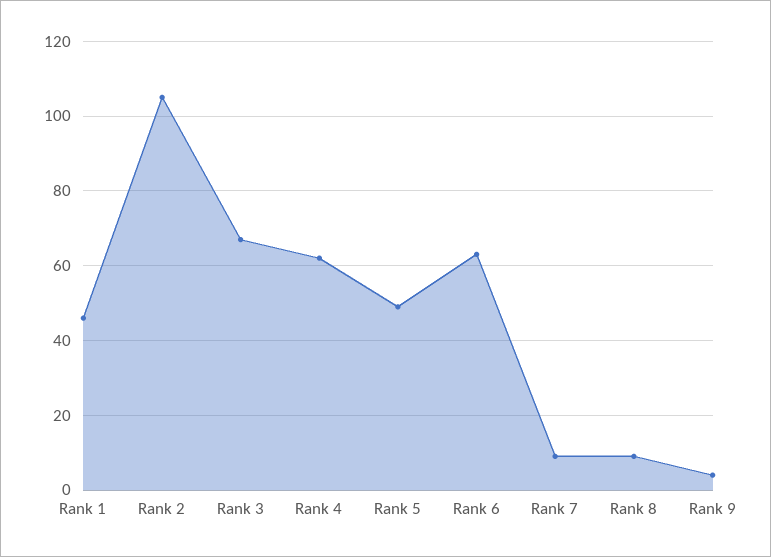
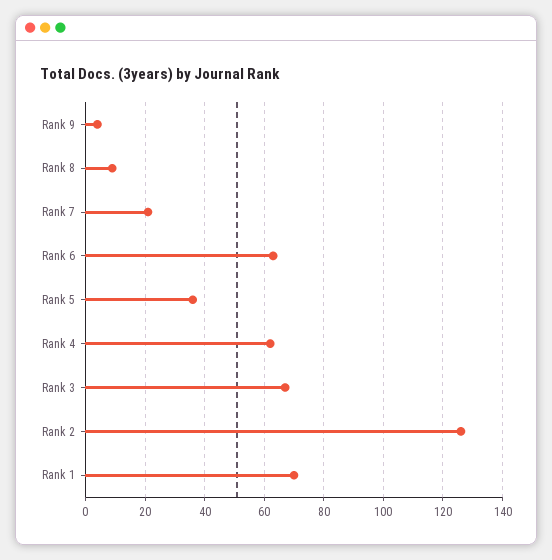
Rank 1: 45 -> 70
Rank 2: 105 -> 125
Rank 5: 50 -> 35
Rank 7: 10 -> 20

